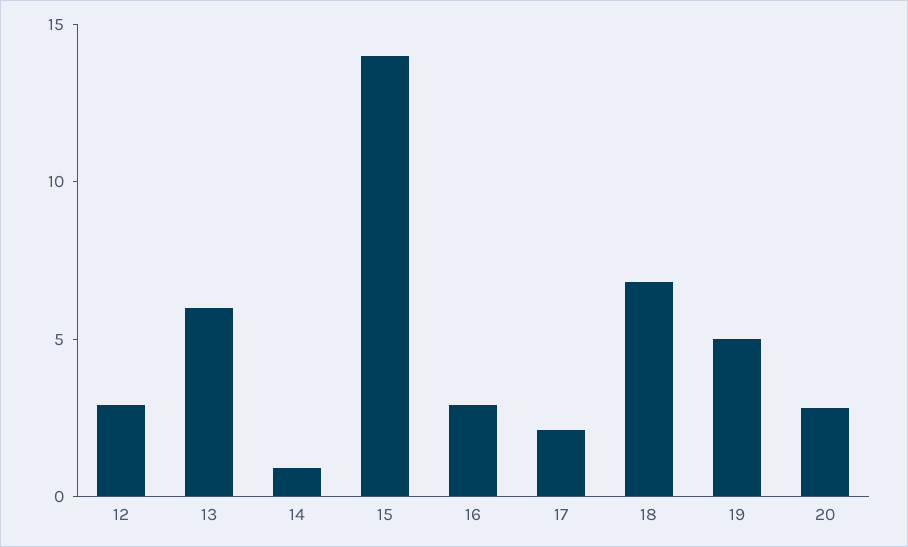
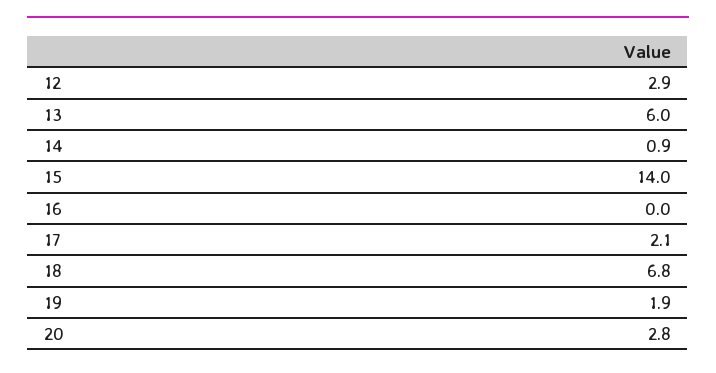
16: 3 -> 0
19: 5 -> 1.9

